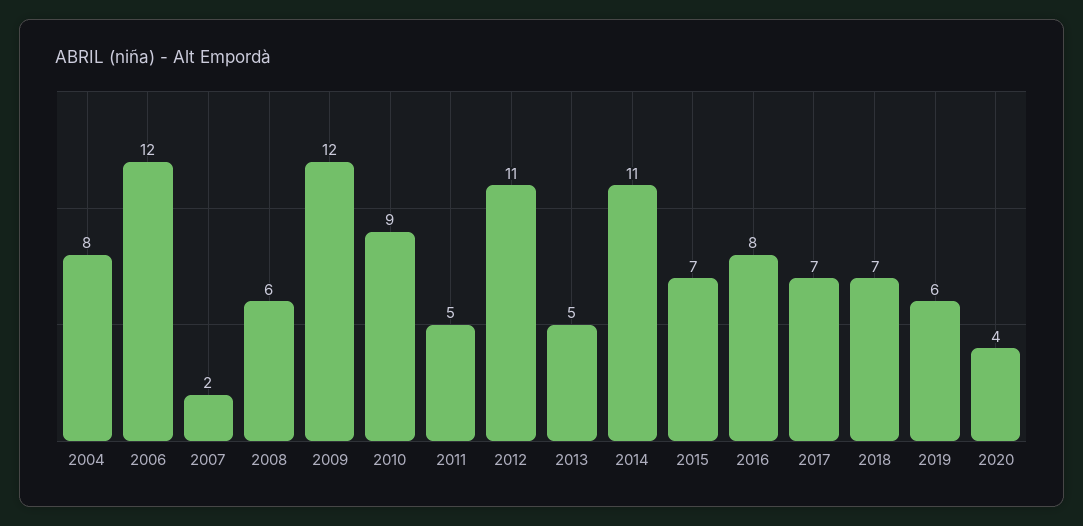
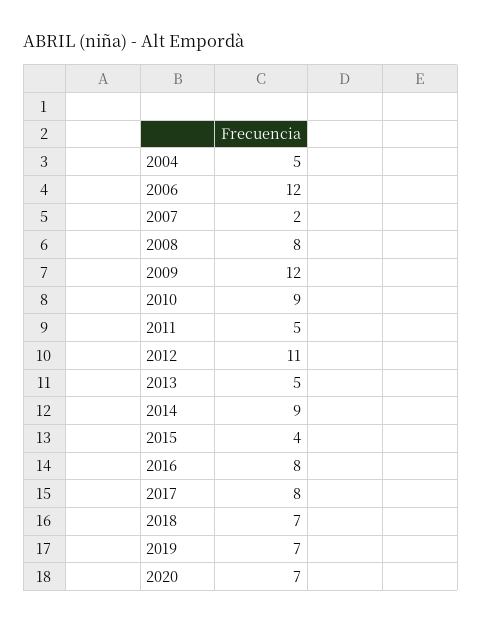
2004: 8 -> 5
2008: 6 -> 8
2014: 11 -> 9
2015: 7 -> 4
2017: 7 -> 8
2019: 6 -> 7
2020: 4 -> 7

